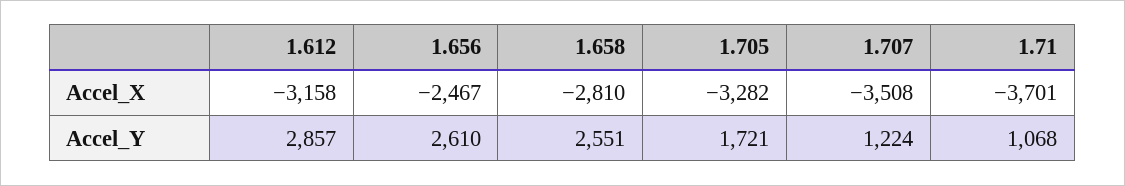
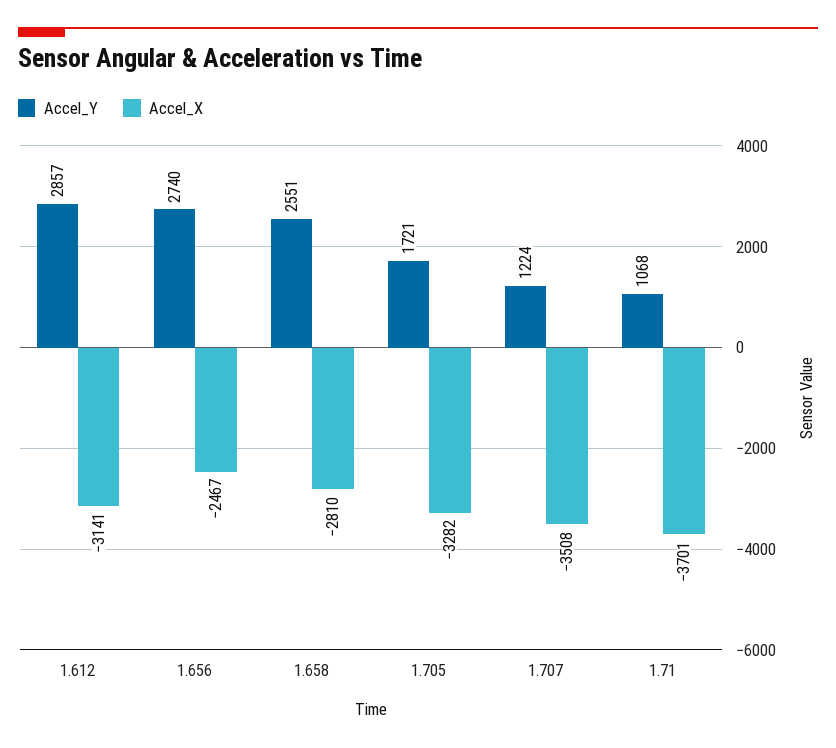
Accel_X, 1.612: -3158 -> -3141
Accel_Y, 1.656: 2610 -> 2740

